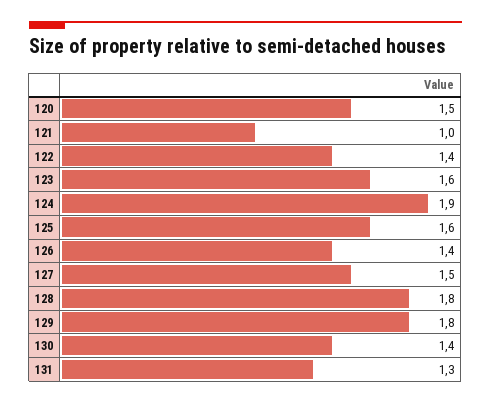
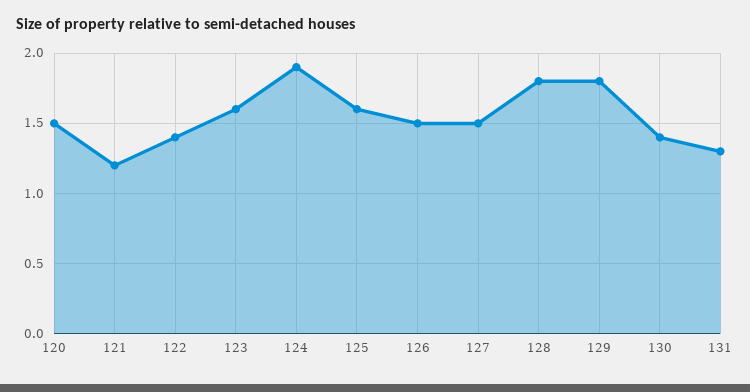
121: 1 -> 1.2
126: 1.4 -> 1.5

